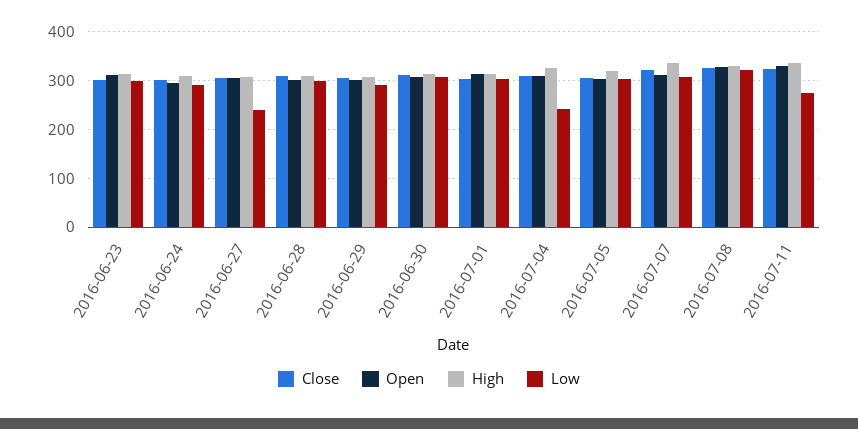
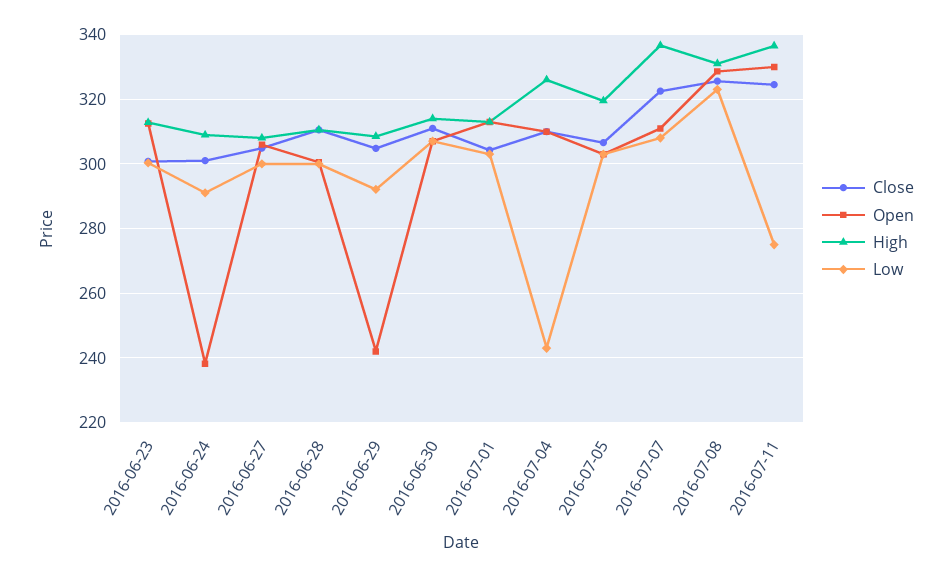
Open, 2016-06-24: 300 -> 238
Low, 2016-06-27: 240 -> 300
Open, 2016-06-29: 300 -> 242

